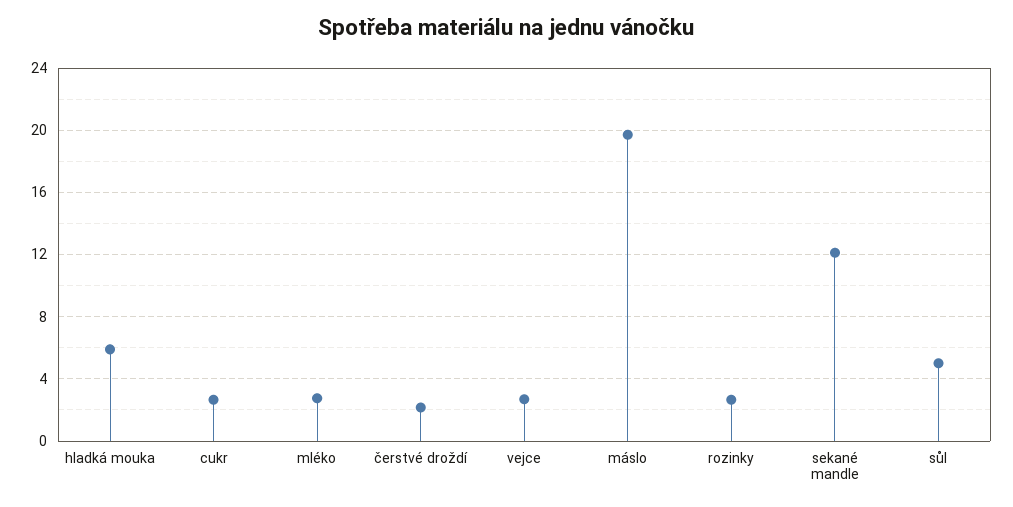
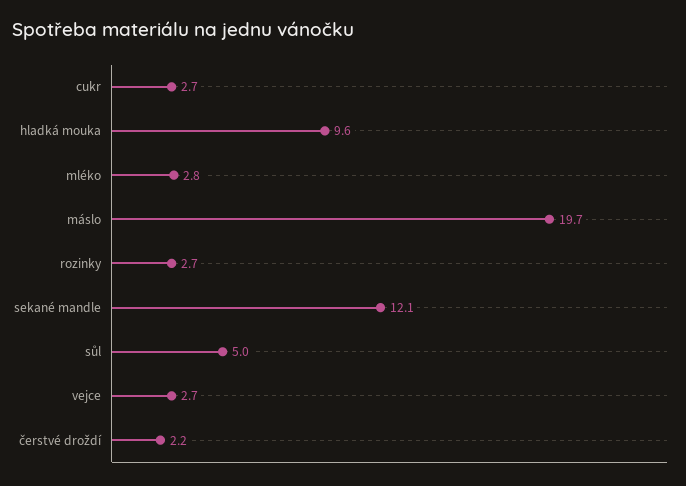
hladká mouka: 6 -> 9.6

